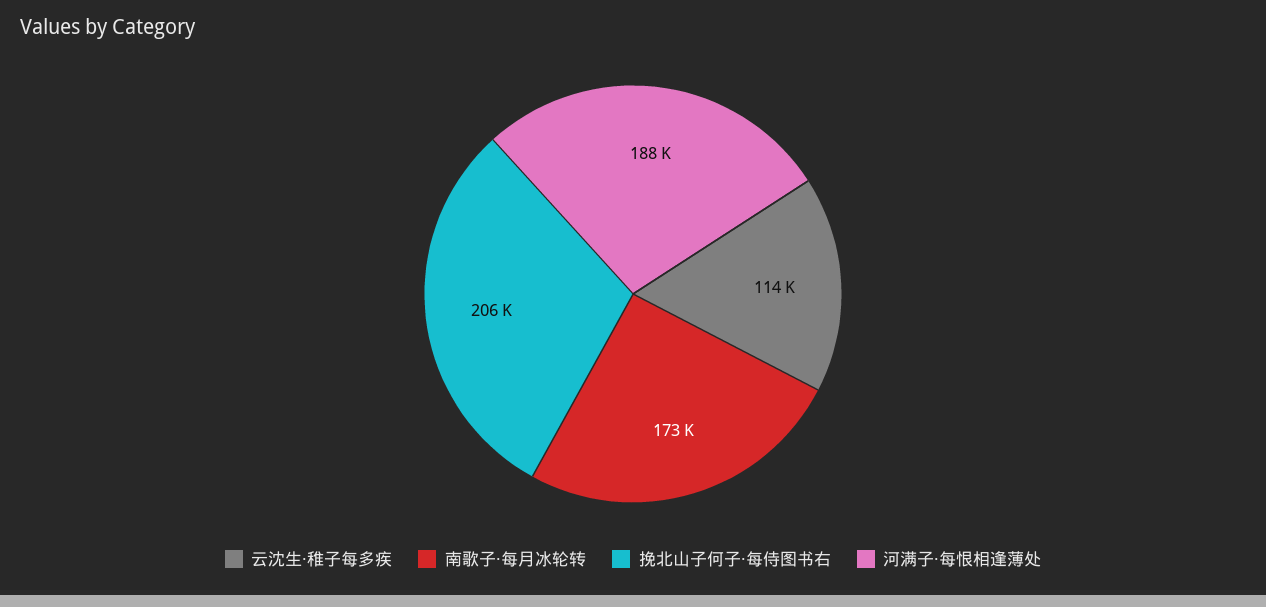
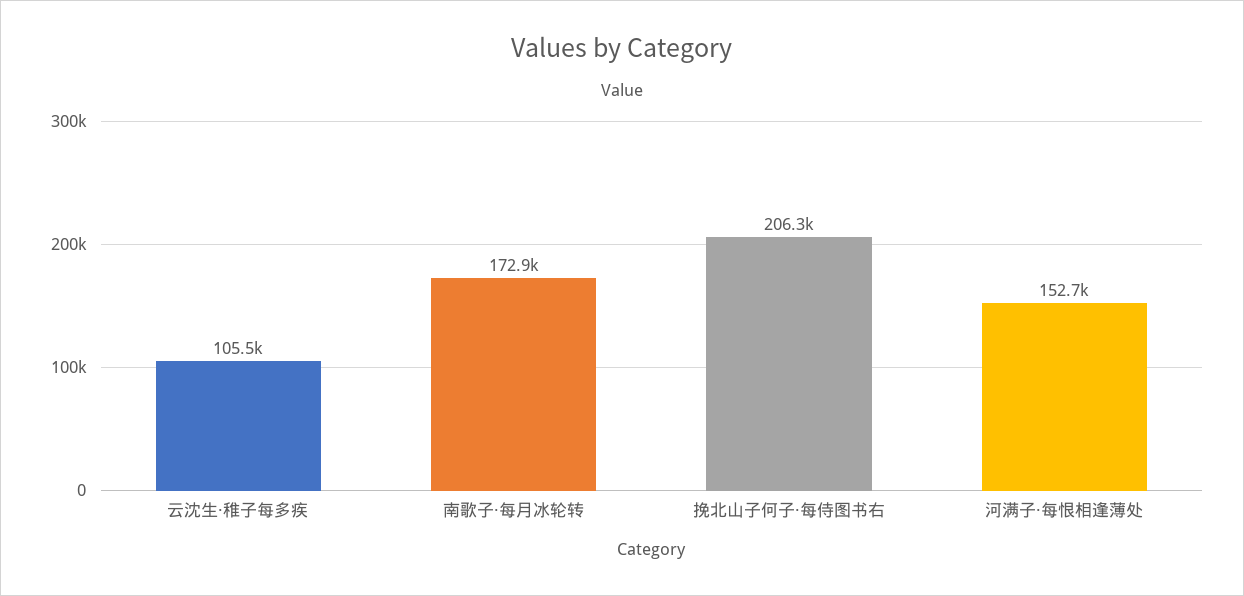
云沈生·稚子每多疾: 114000 -> 105500
河满子·每恨相逢薄处: 188000 -> 152700

